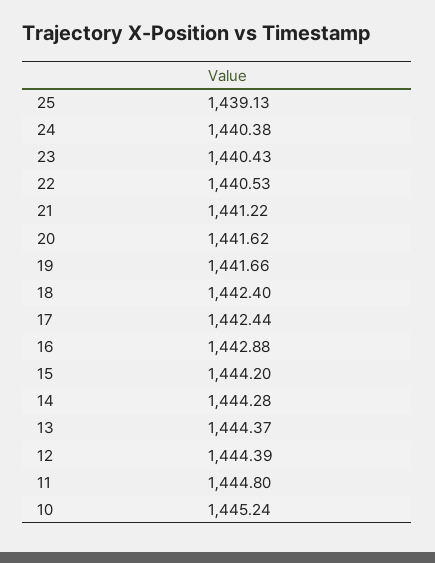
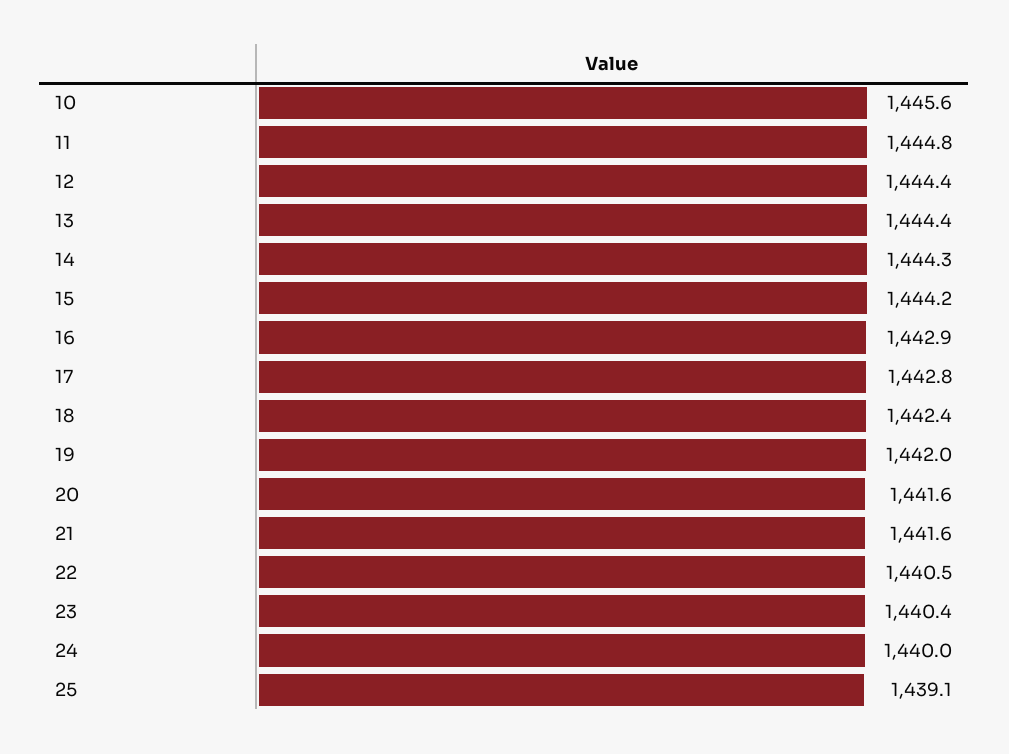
24: 1440.38 -> 1440
21: 1441.22 -> 1441.6
19: 1441.66 -> 1442
17: 1442.44 -> 1442.8
10: 1445.24 -> 1445.6

